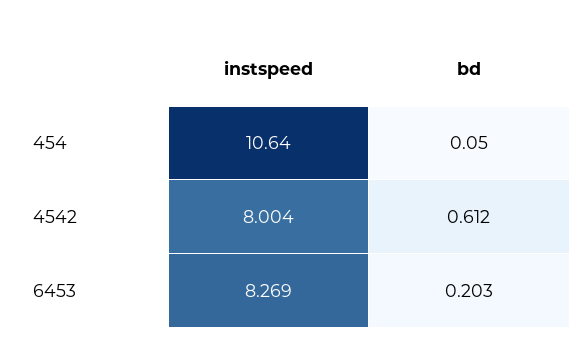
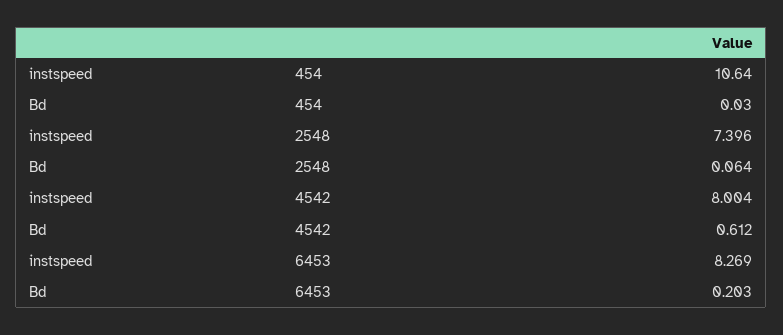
bd, 454: 0.05 -> 0.03
instspeed, 2548: none -> 7.396
bd, 2548: none -> 0.064

